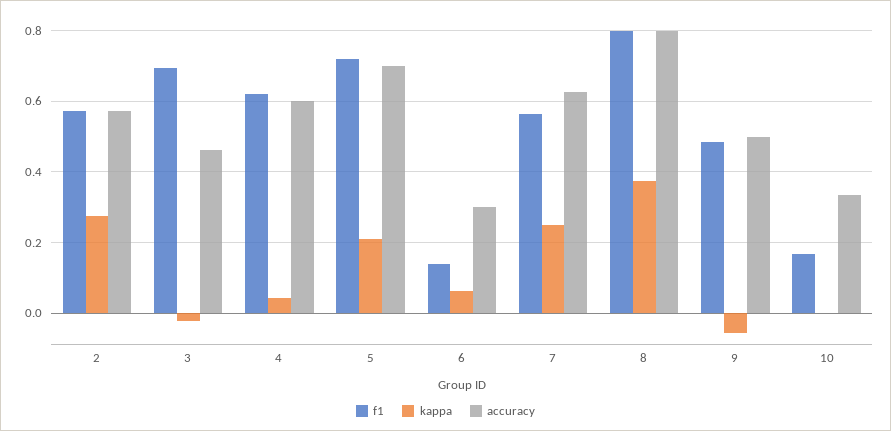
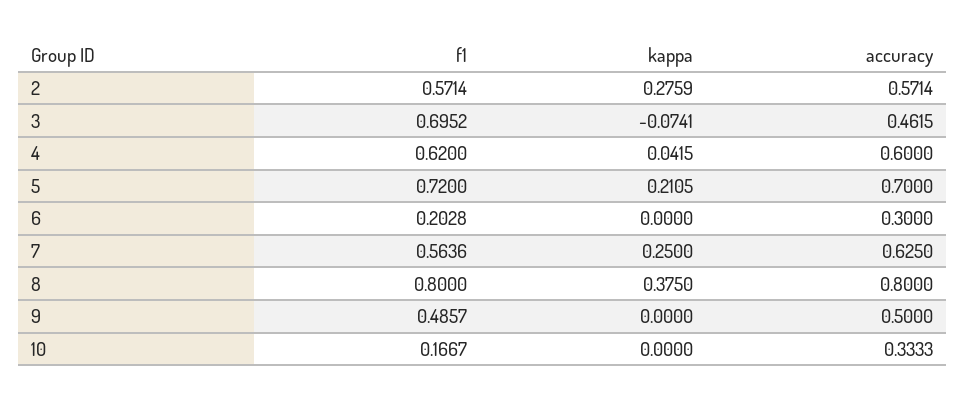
kappa, 3: -0.02 -> -0.0741
f1, 6: 0.14 -> 0.2028
kappa, 6: 0.06 -> 0
kappa, 9: -0.06 -> 0

